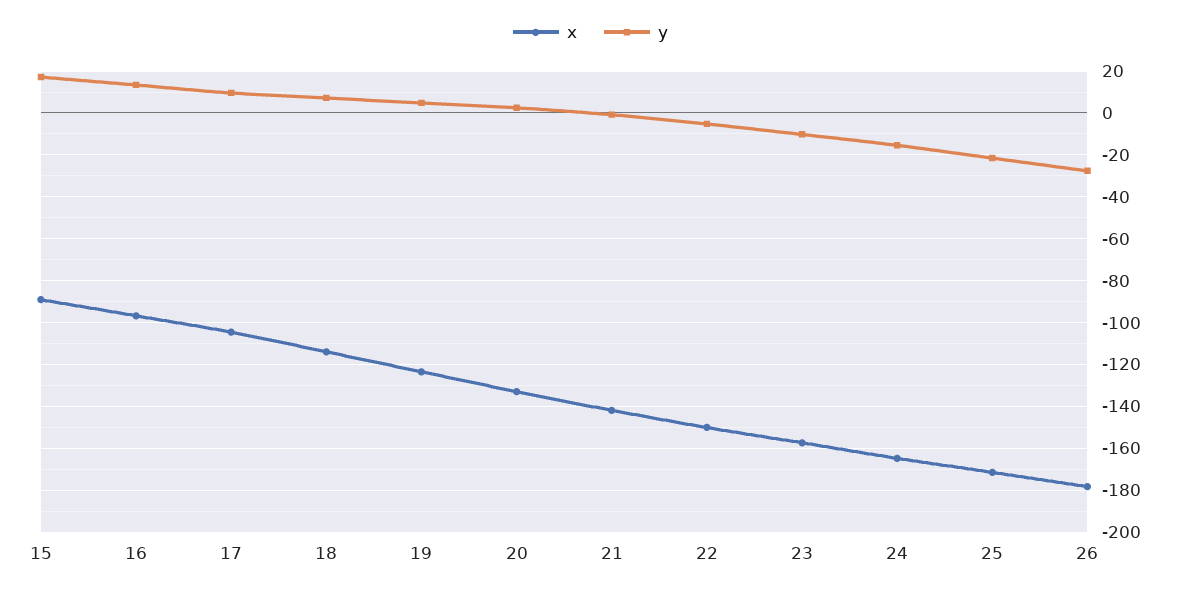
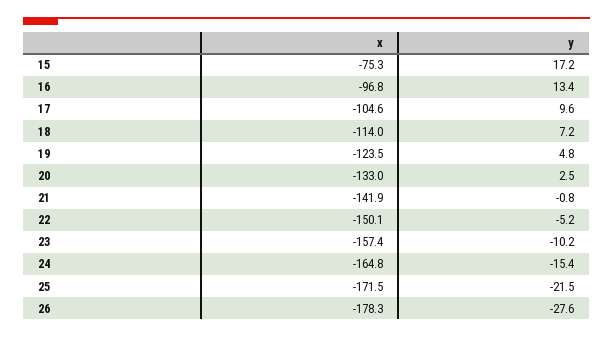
x, 15: -90 -> -75.3

